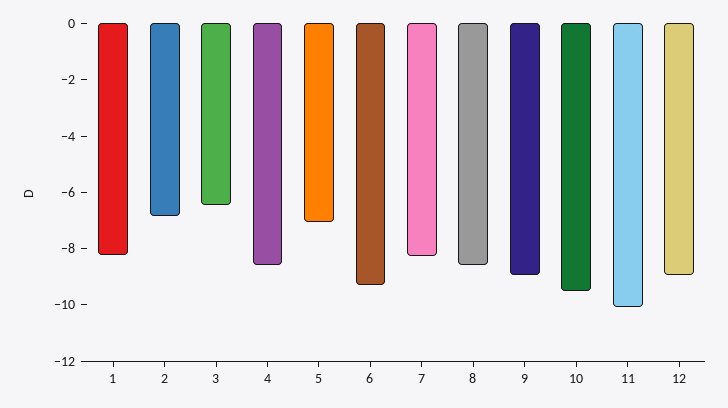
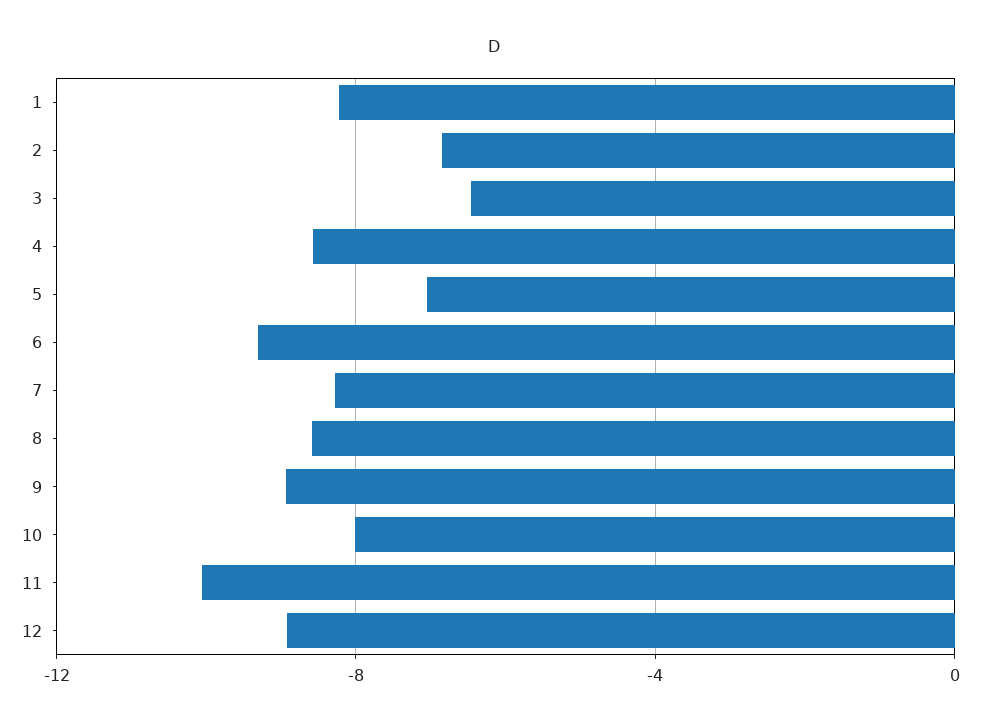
10: -9.5 -> -8

